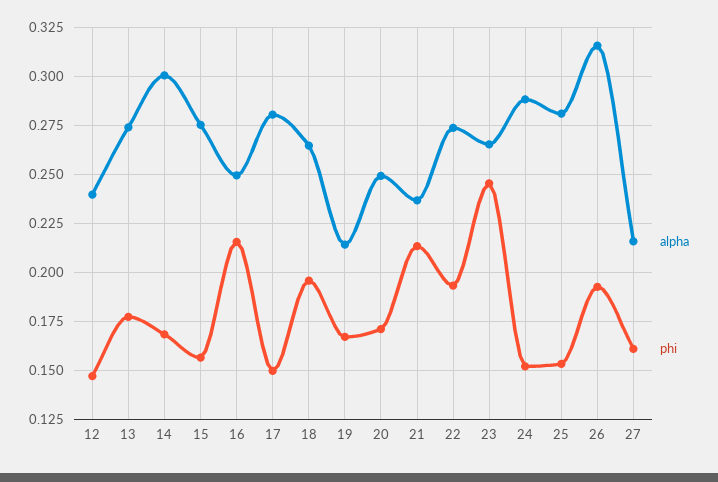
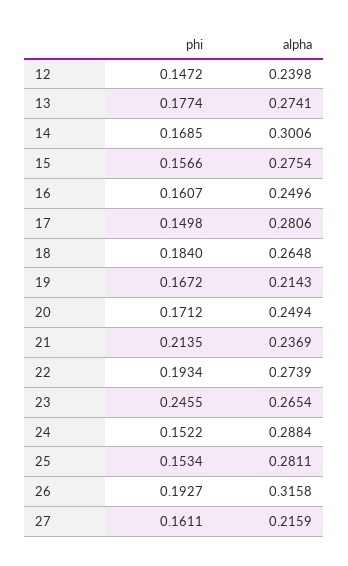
phi, 16: 0.215 -> 0.1607
phi, 18: 0.195 -> 0.184

